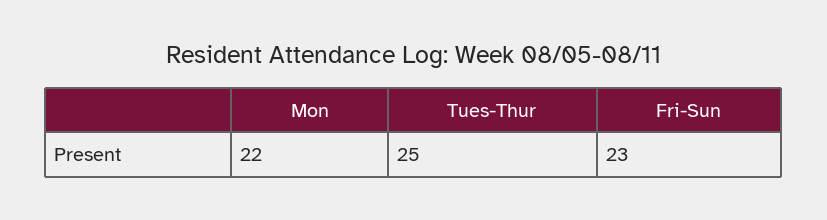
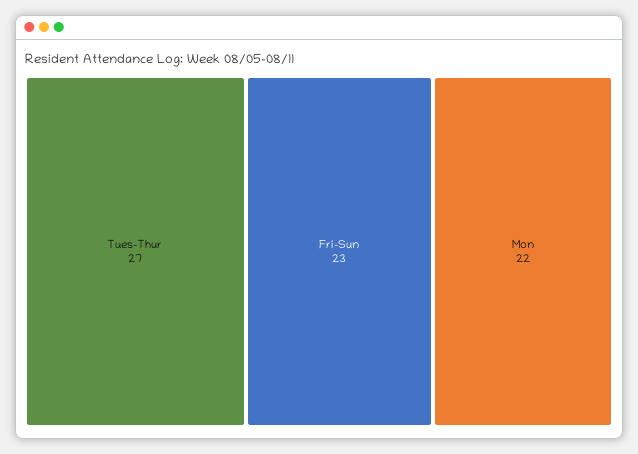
Tues-Thur: 25 -> 27

